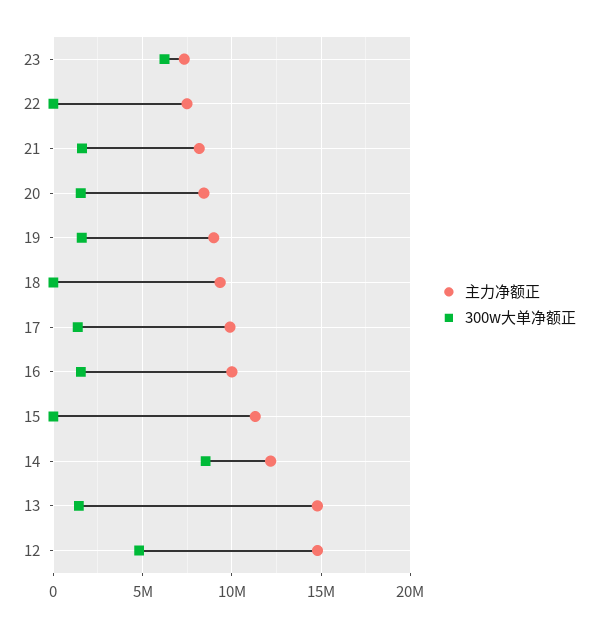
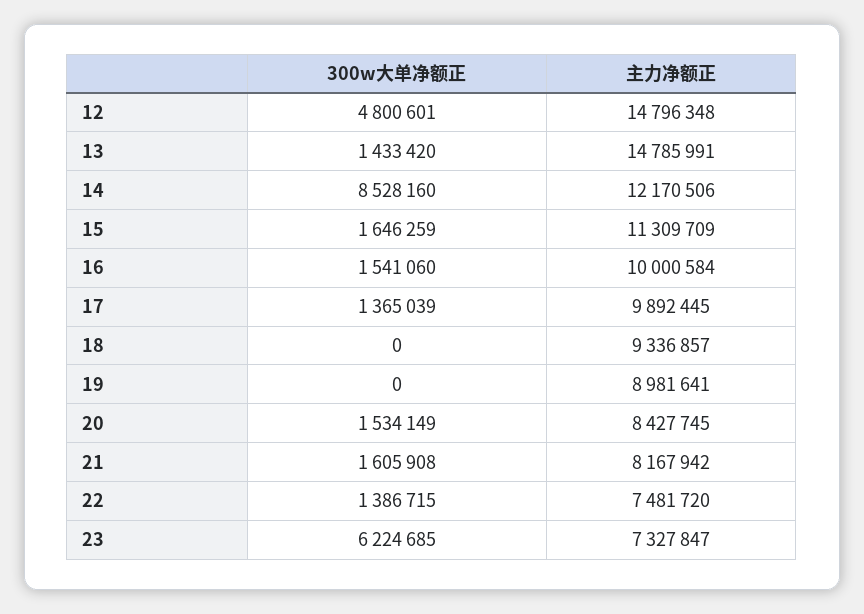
300w大单净额正, 22: 0 -> 1386715
300w大单净额正, 19: 1500000 -> 0
300w大单净额正, 15: 0 -> 1646259

